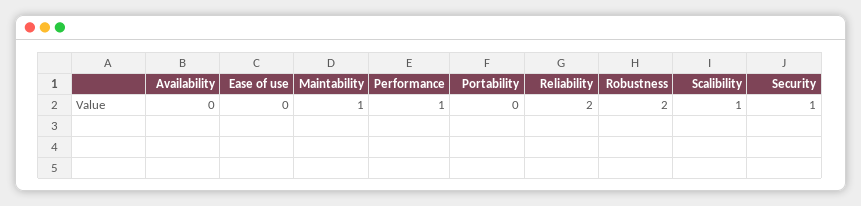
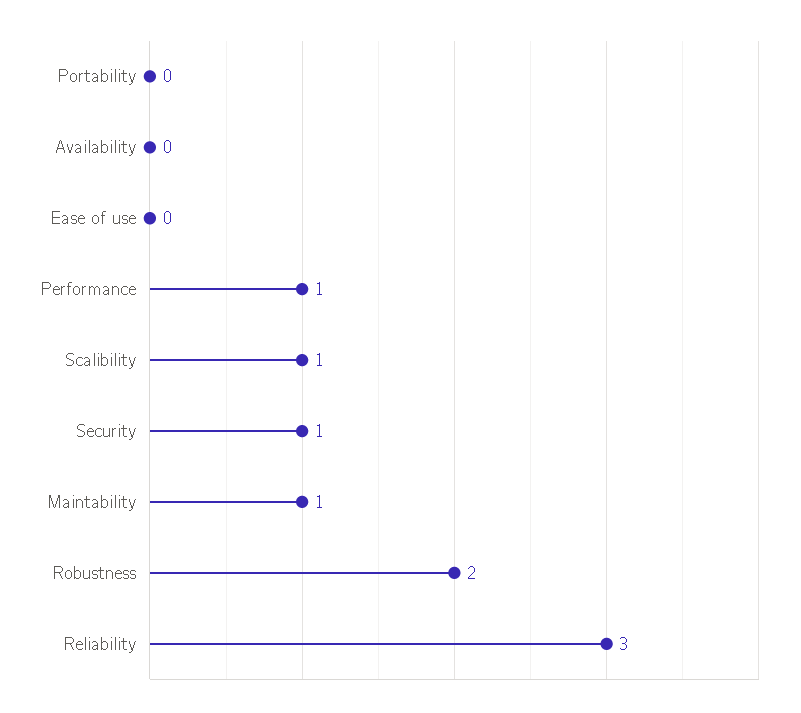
Reliability: 2 -> 3

